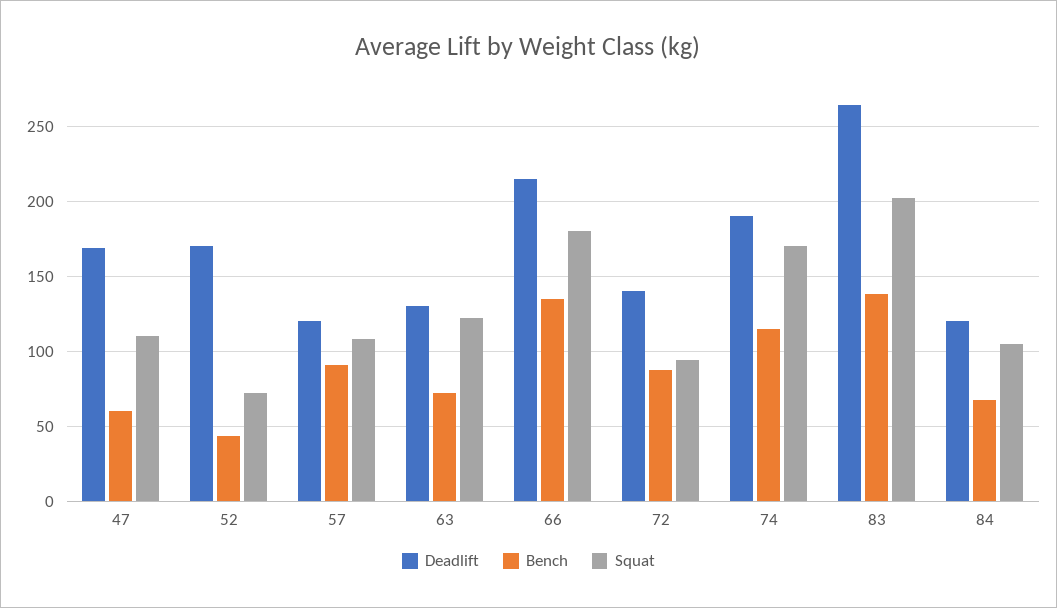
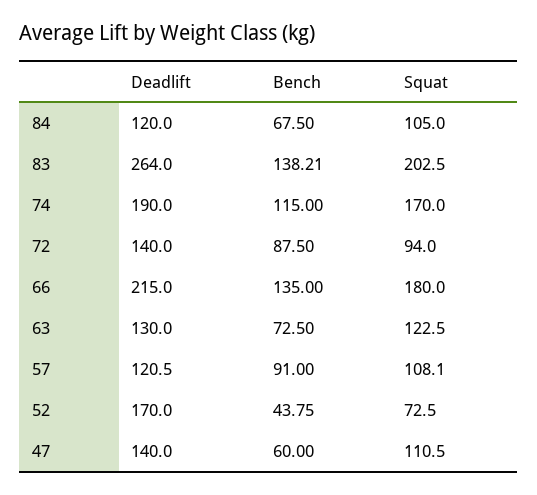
Deadlift, 47: 170 -> 140

